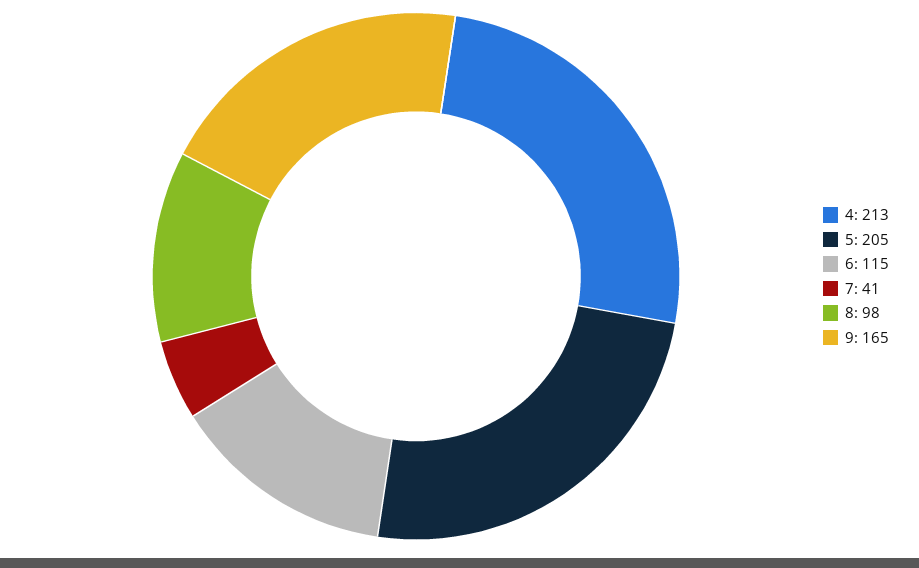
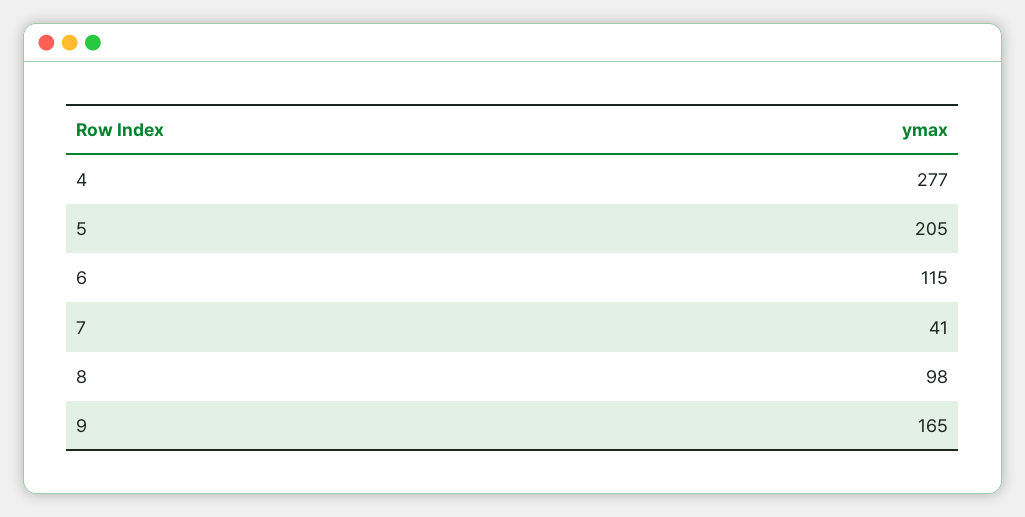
4: 213 -> 277

